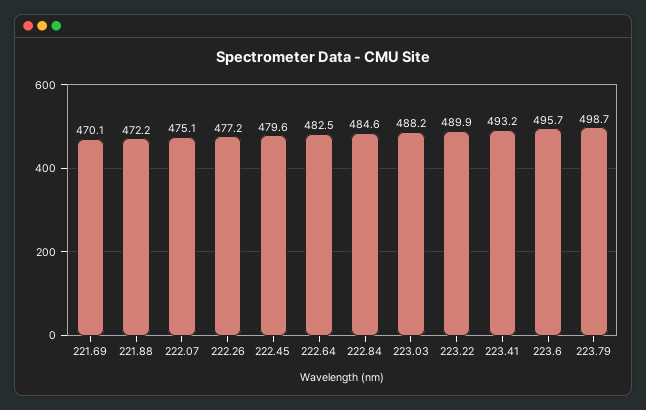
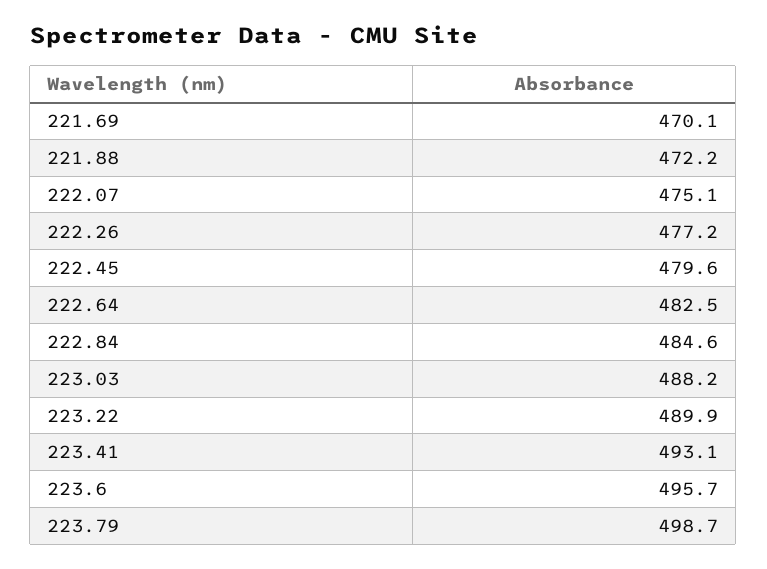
223.41: 493.2 -> 493.1

